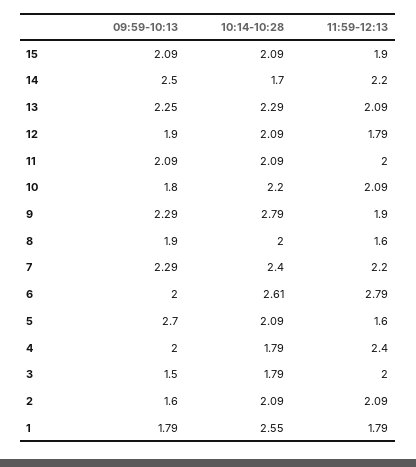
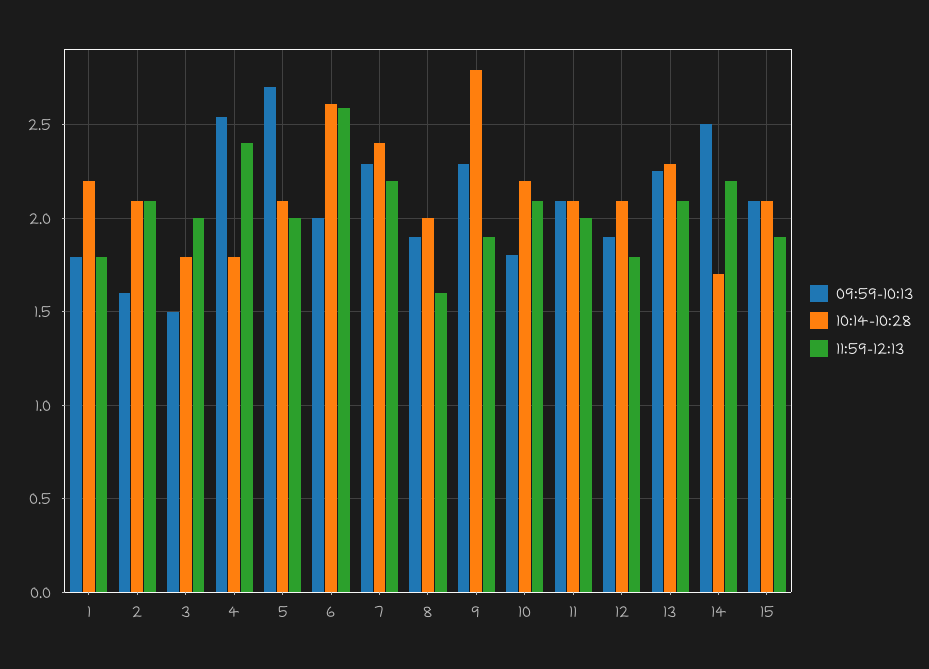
11:59-12:13, 6: 2.79 -> 2.6
11:59-12:13, 5: 1.6 -> 2
09:59-10:13, 4: 2 -> 2.55
10:14-10:28, 1: 2.55 -> 2.2

